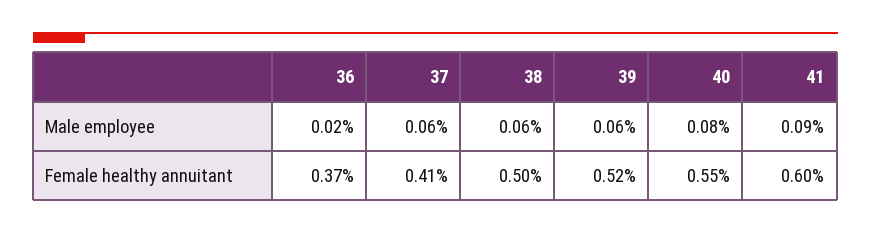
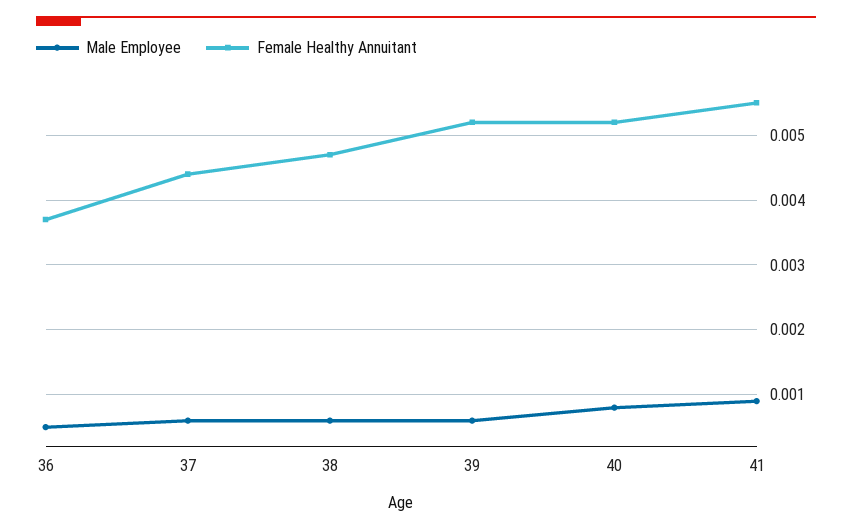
Male employee, 36: 0.0002 -> 0.0005
Female healthy annuitant, 37: 0.0041 -> 0.0044
Female healthy annuitant, 38: 0.005 -> 0.0047
Female healthy annuitant, 40: 0.0055 -> 0.0052
Female healthy annuitant, 41: 0.006 -> 0.0055

